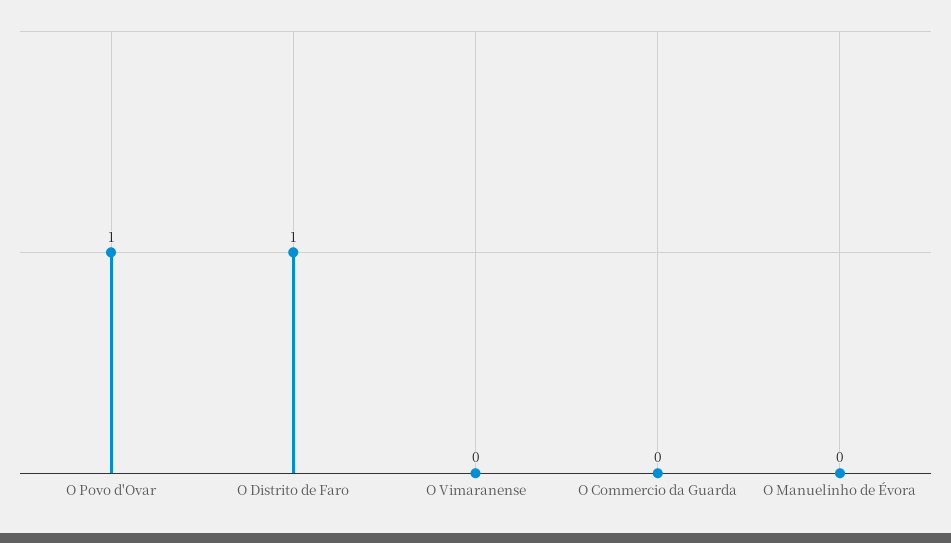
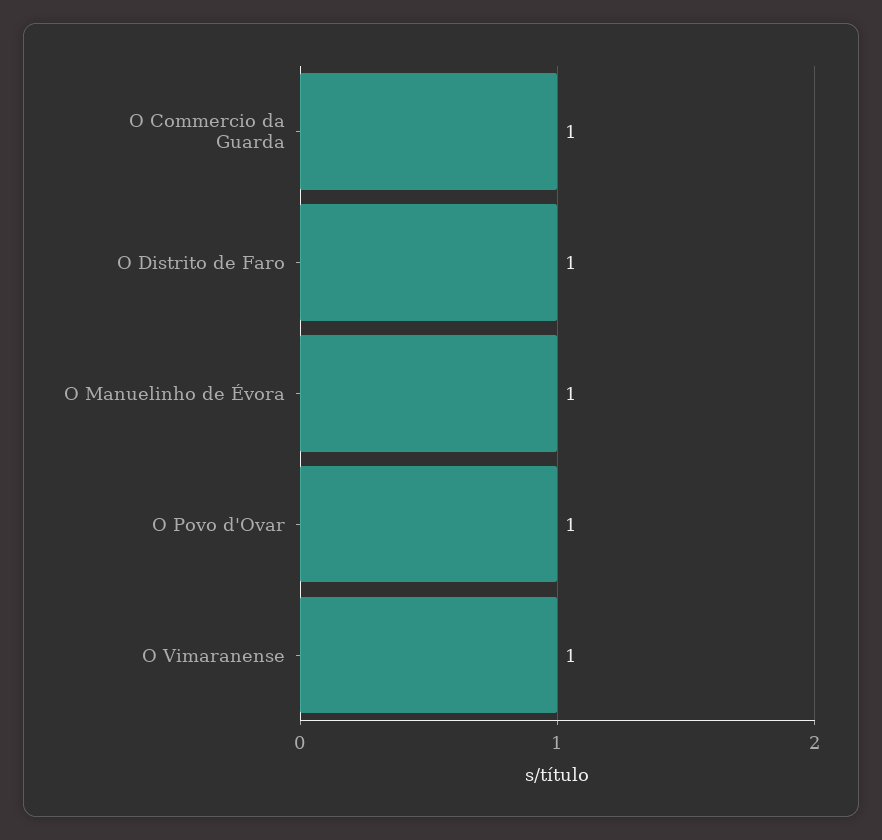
O Vimaranense: 0 -> 1
O Commercio da Guarda: 0 -> 1
O Manuelinho de Évora: 0 -> 1

